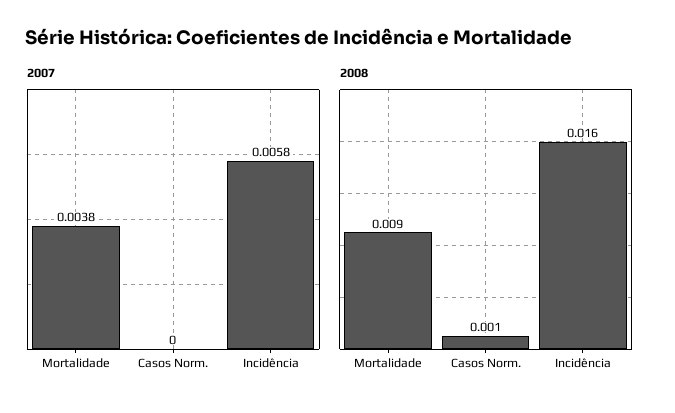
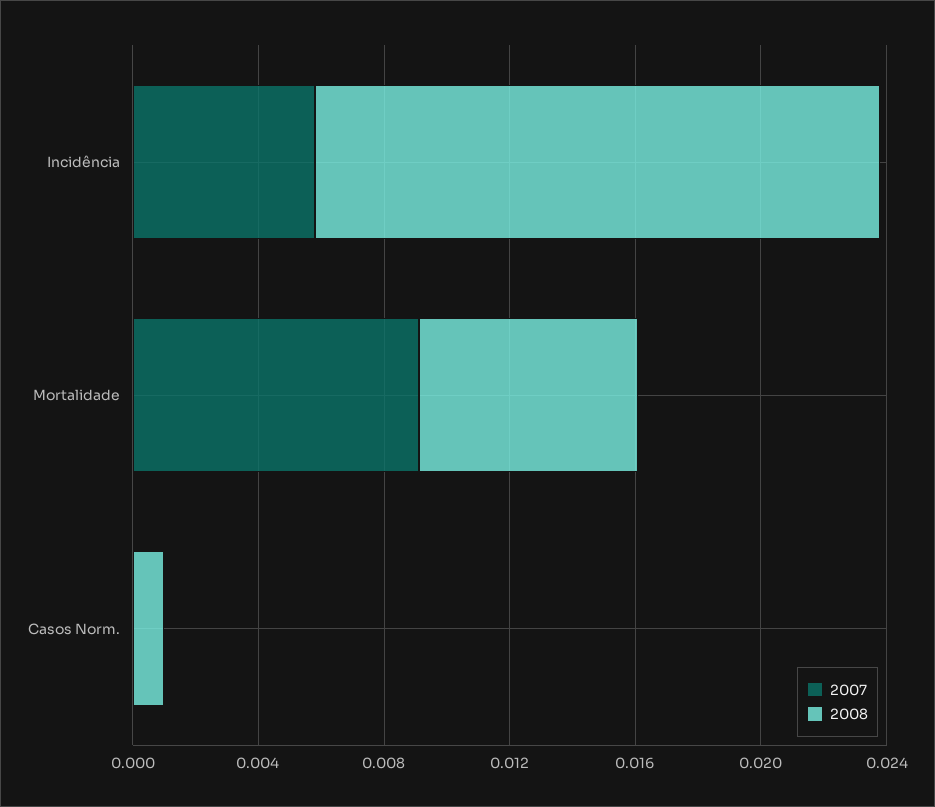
2007, Mortalidade: 0.0038 -> 0.009
2008, Mortalidade: 0.009 -> 0.007
2008, Incidência: 0.016 -> 0.018

